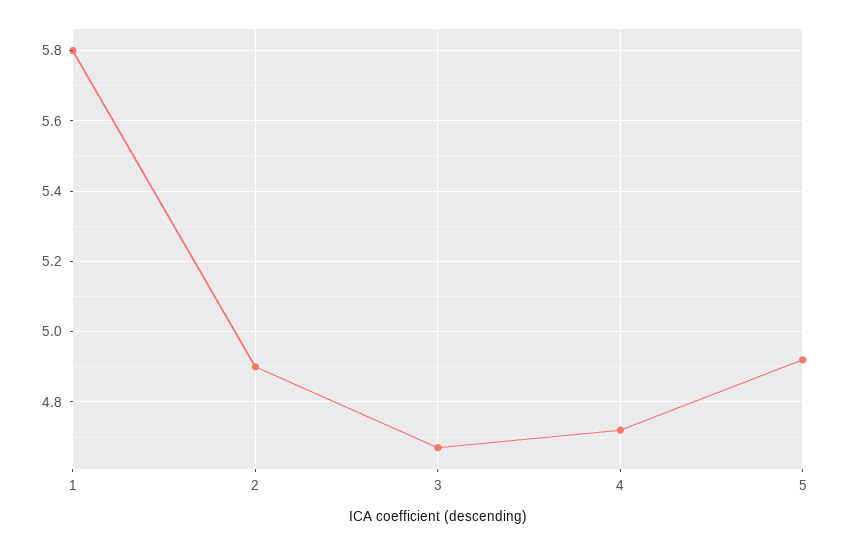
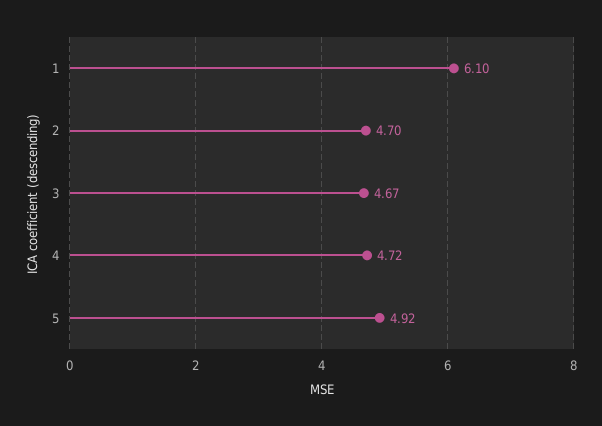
1: 5.8 -> 6.1
2: 4.9 -> 4.7

